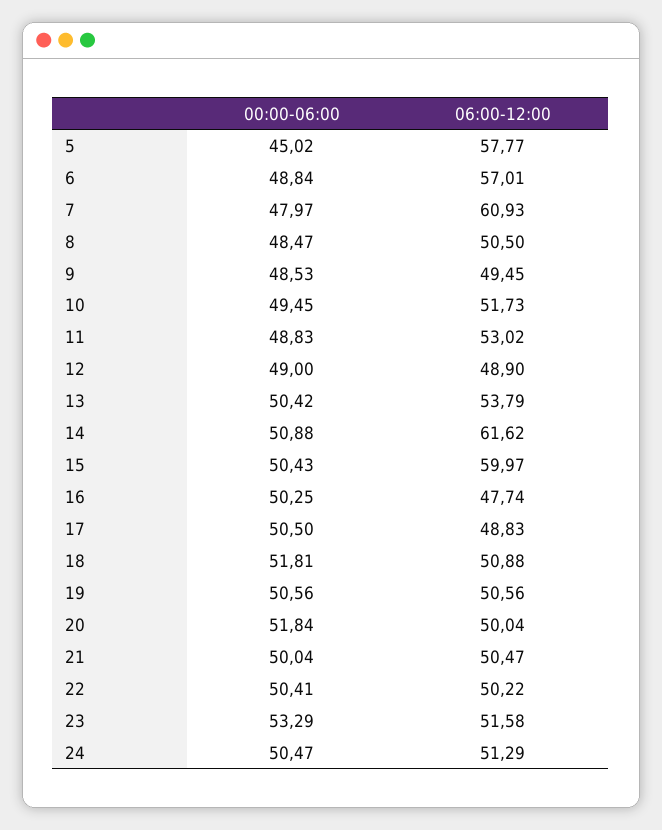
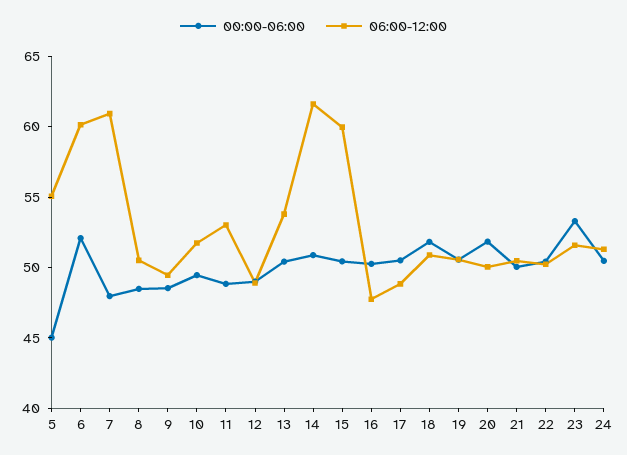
06:00-12:00, 5: 57.77 -> 55
00:00-06:00, 6: 48.84 -> 52
06:00-12:00, 6: 57.01 -> 60

